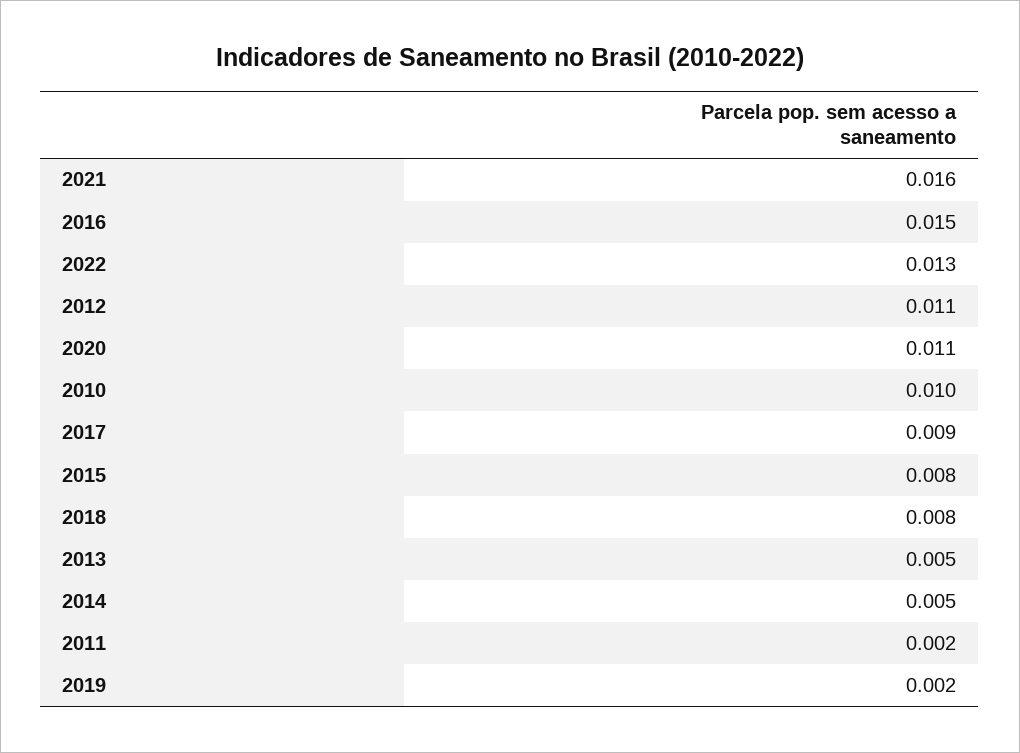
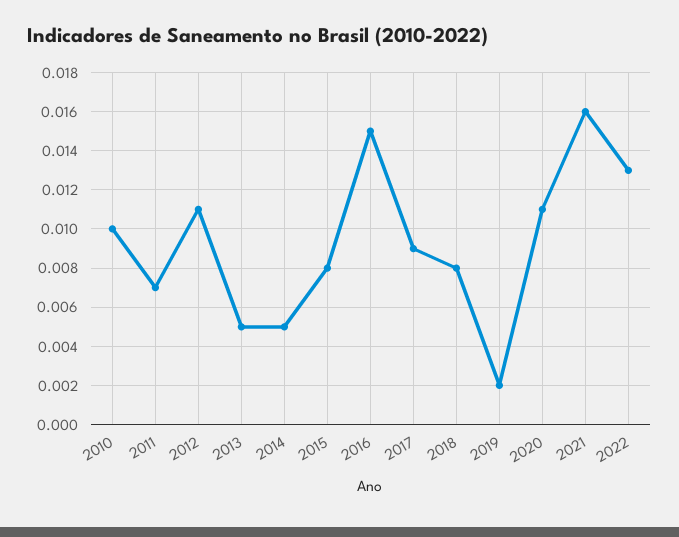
2011: 0.002 -> 0.007

